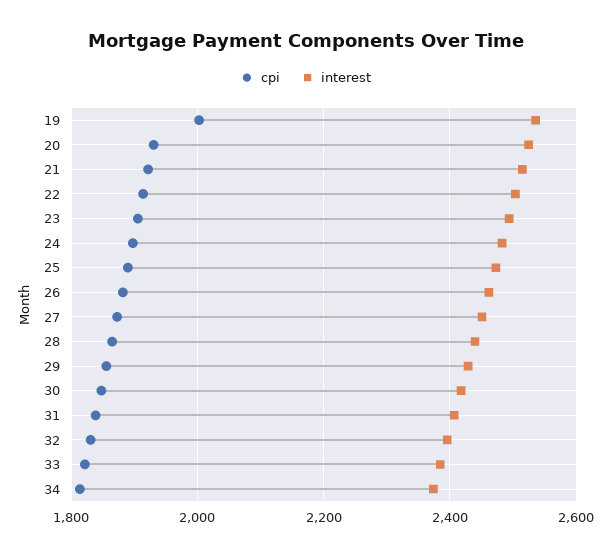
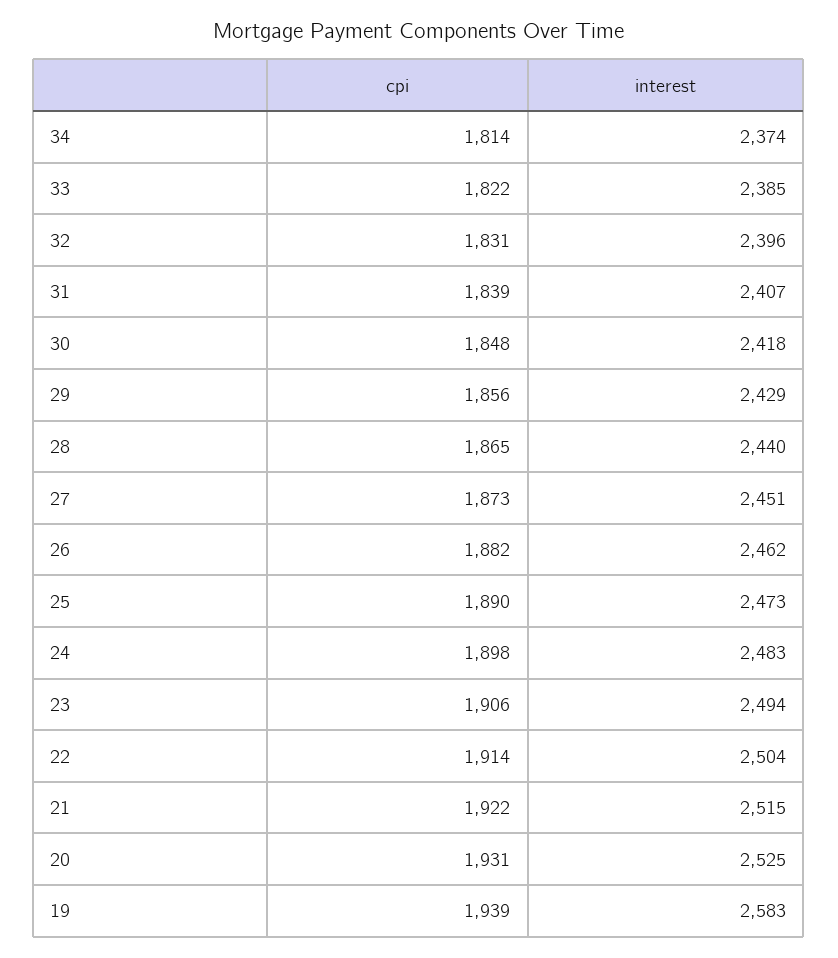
cpi, 19: 2000 -> 1939
interest, 19: 2540 -> 2583

